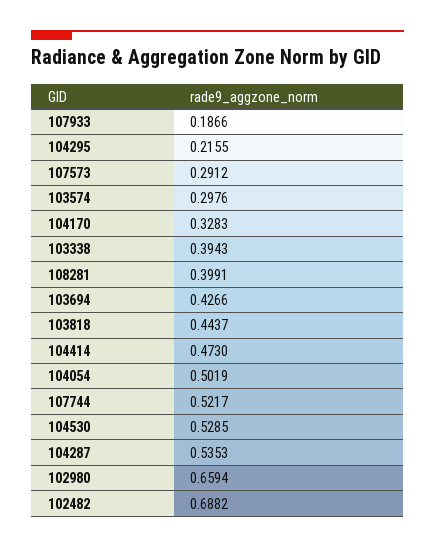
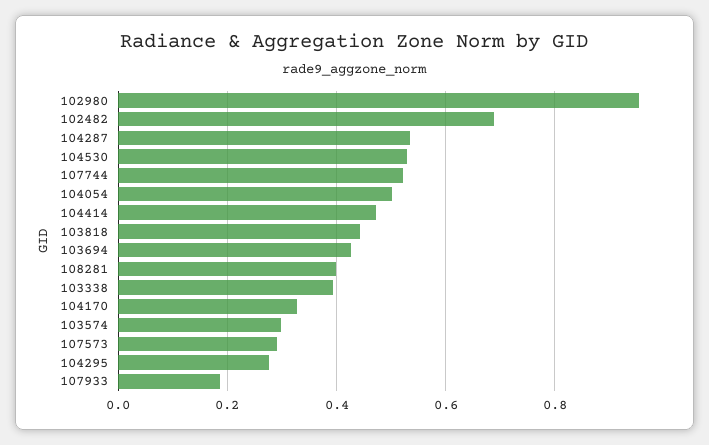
104295: 0.2155 -> 0.28
102980: 0.6594 -> 0.96

